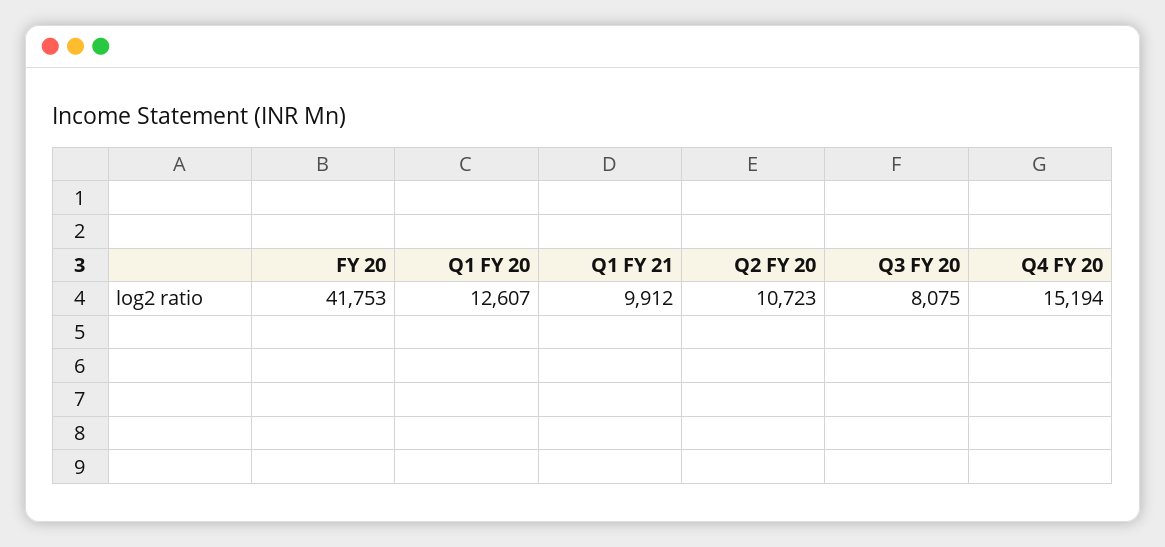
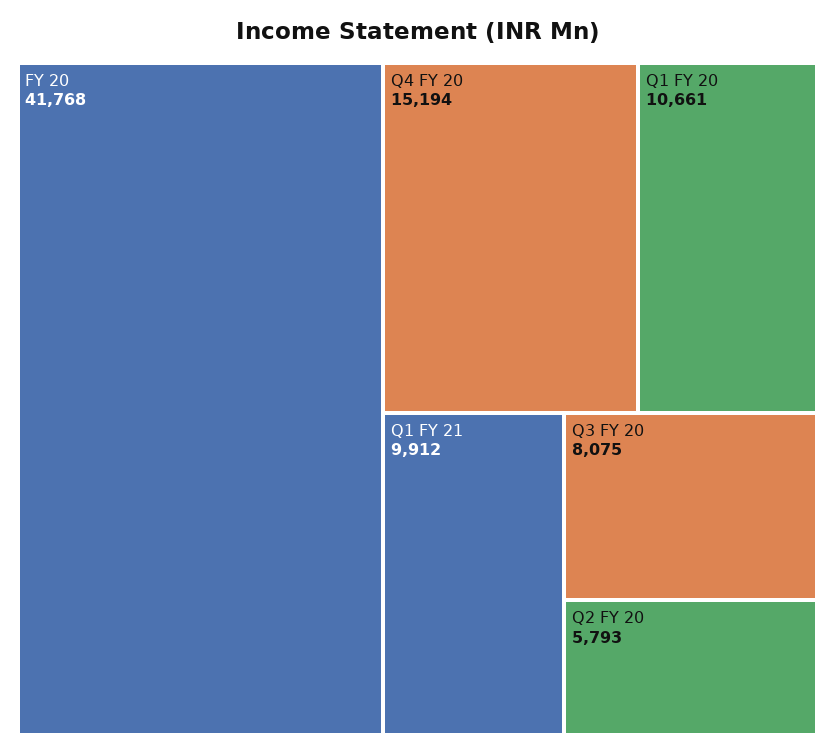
FY 20: 41753 -> 41768
Q1 FY 20: 12607 -> 10661
Q2 FY 20: 10723 -> 5793

